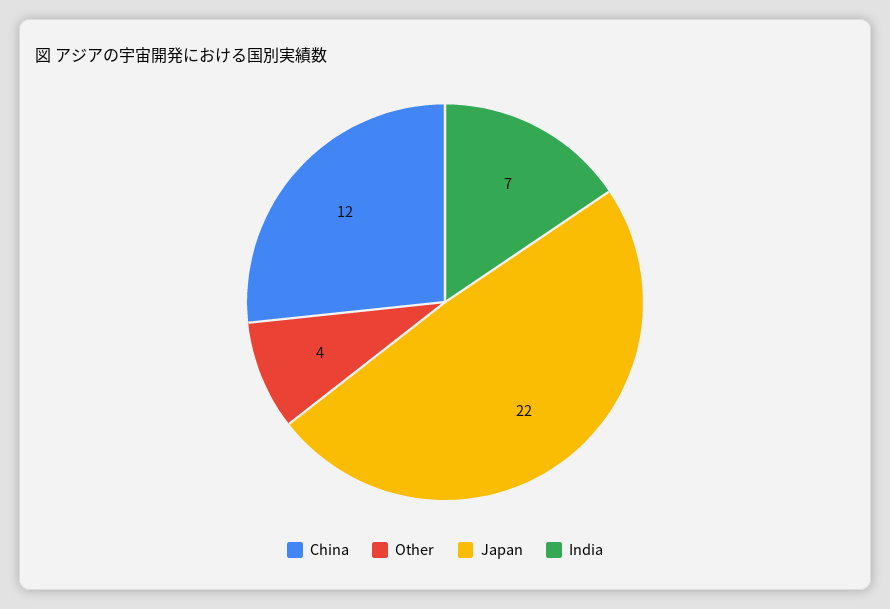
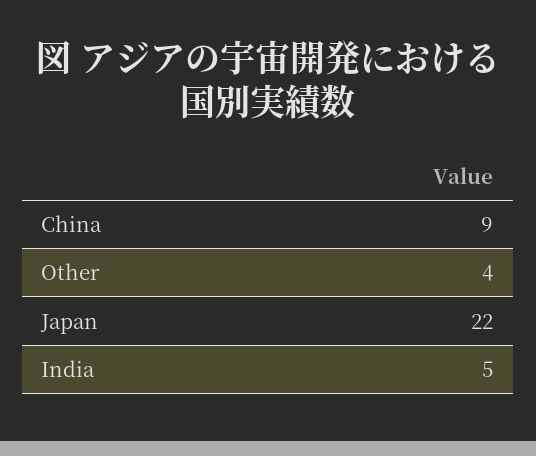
China: 12 -> 9
India: 7 -> 5

